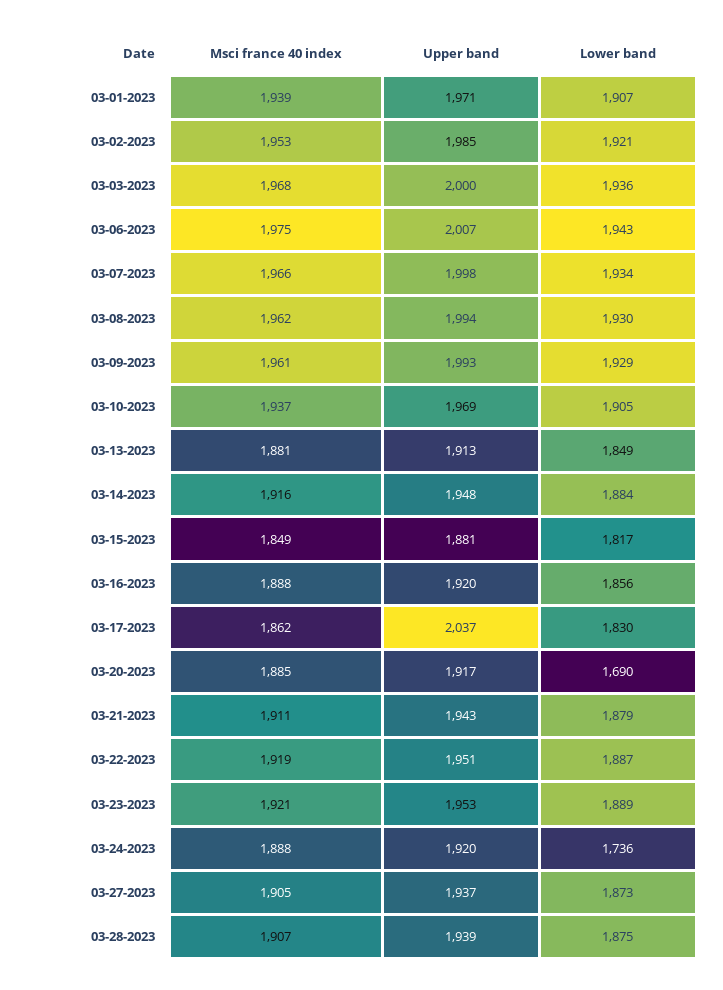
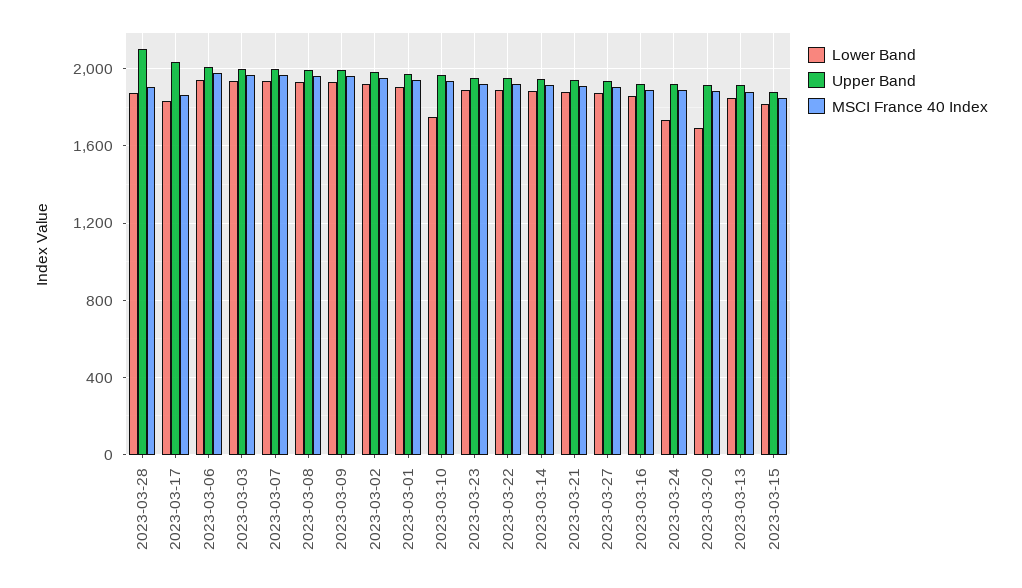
Lower band, 03-10-2023: 1905 -> 1750
Upper band, 03-28-2023: 1939 -> 2100

